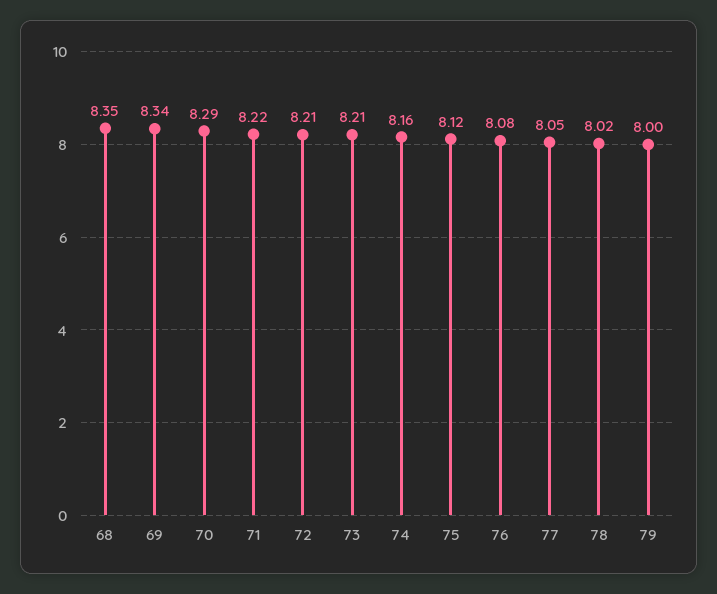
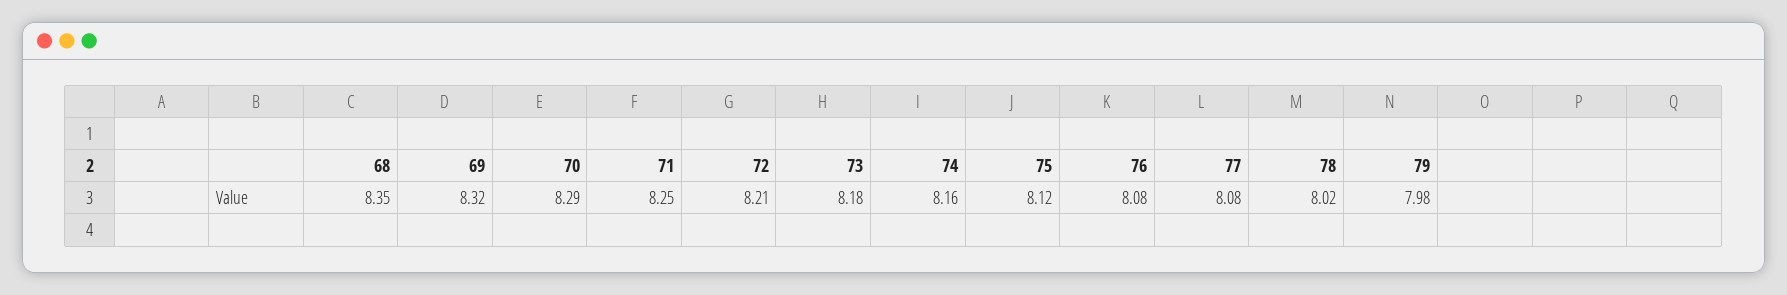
69: 8.34 -> 8.32
71: 8.22 -> 8.25
73: 8.21 -> 8.18
77: 8.05 -> 8.08
79: 8 -> 7.98

